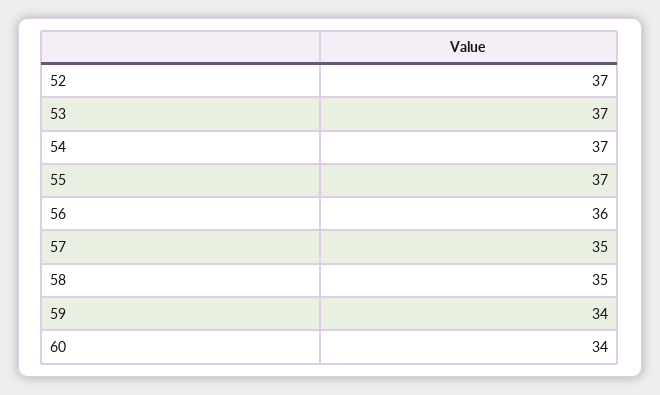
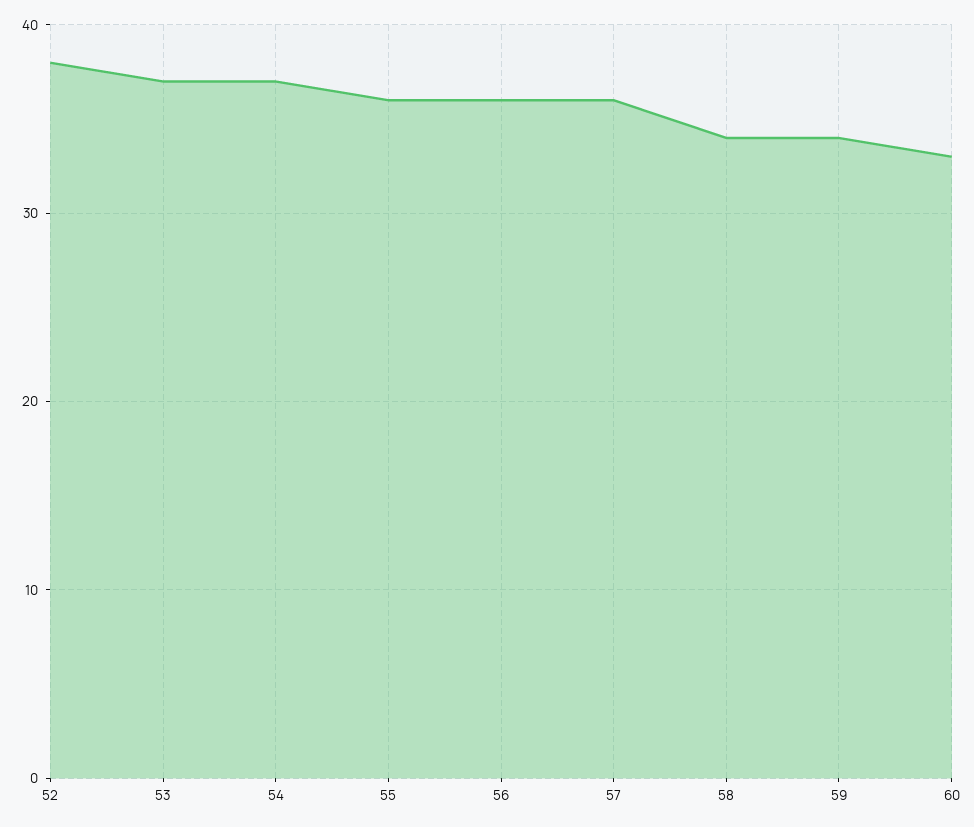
52: 37 -> 38
55: 37 -> 36
57: 35 -> 36
58: 35 -> 34
60: 34 -> 33

